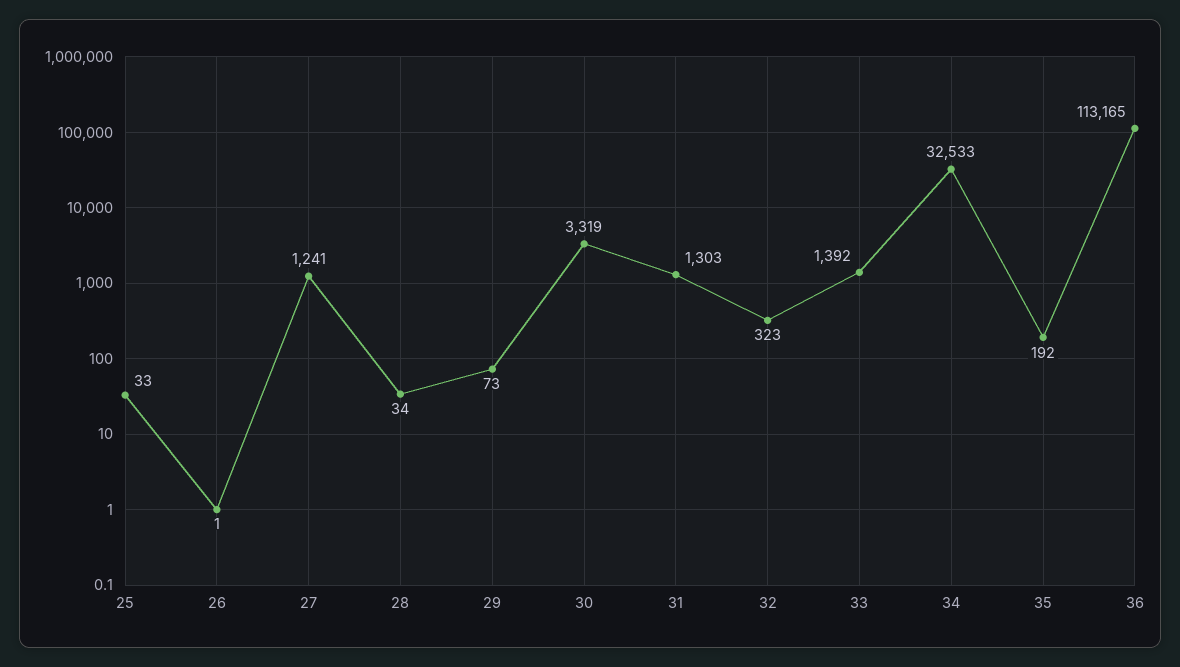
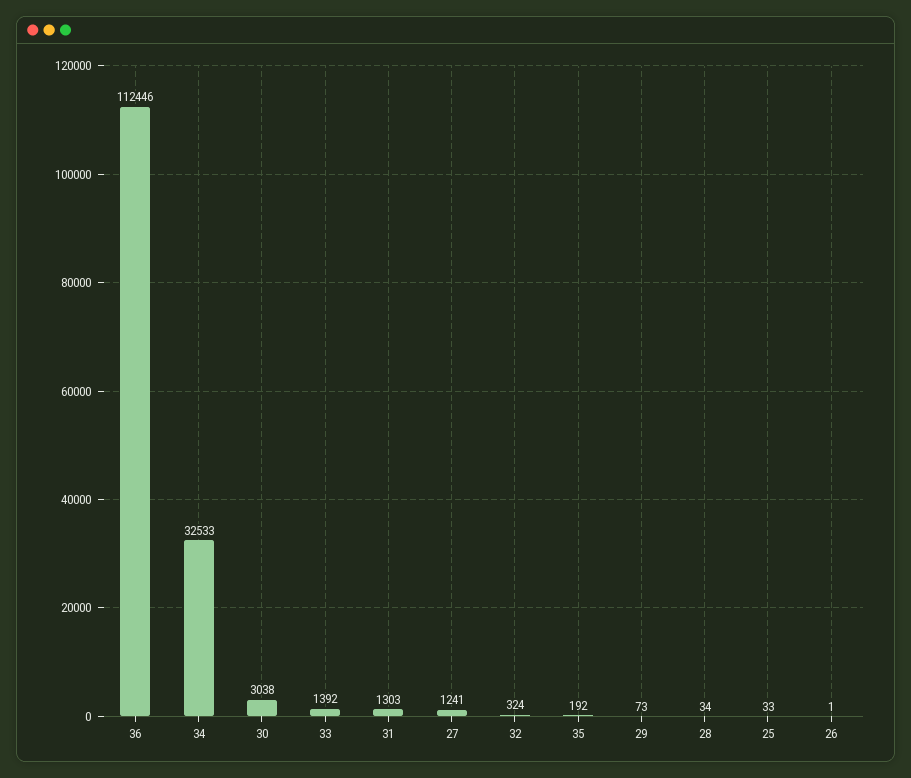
30: 3319 -> 3038
32: 323 -> 324
36: 113165 -> 112446

